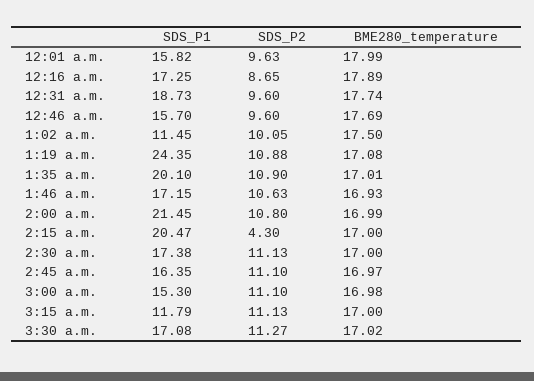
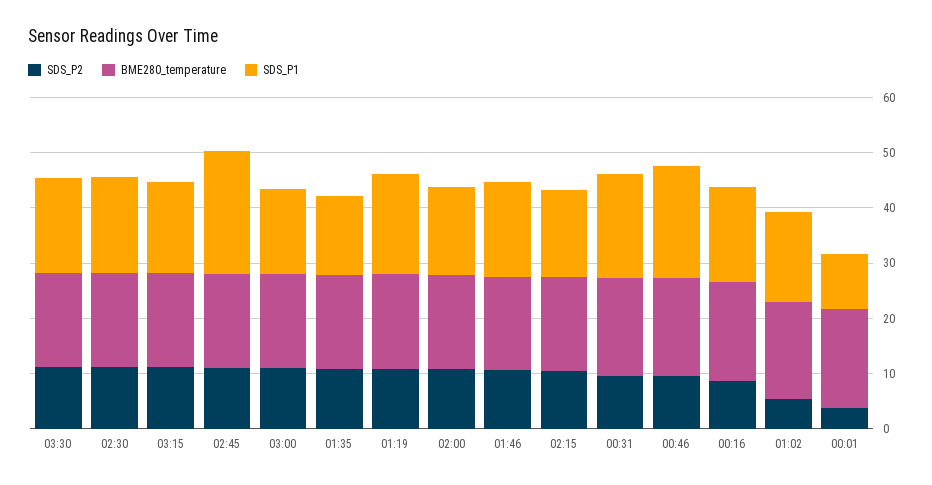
SDS_P1, 12:01 a.m.: 15.82 -> 10
SDS_P2, 12:01 a.m.: 9.63 -> 4
SDS_P1, 12:46 a.m.: 15.7 -> 20
SDS_P1, 1:02 a.m.: 11.45 -> 16
SDS_P2, 1:02 a.m.: 10.05 -> 6
SDS_P1, 1:19 a.m.: 24.35 -> 18
SDS_P1, 1:35 a.m.: 20.1 -> 14
SDS_P1, 2:00 a.m.: 21.45 -> 16
SDS_P1, 2:15 a.m.: 20.47 -> 16
SDS_P2, 2:15 a.m.: 4.3 -> 10
SDS_P1, 2:45 a.m.: 16.35 -> 22
SDS_P1, 3:15 a.m.: 11.79 -> 16

